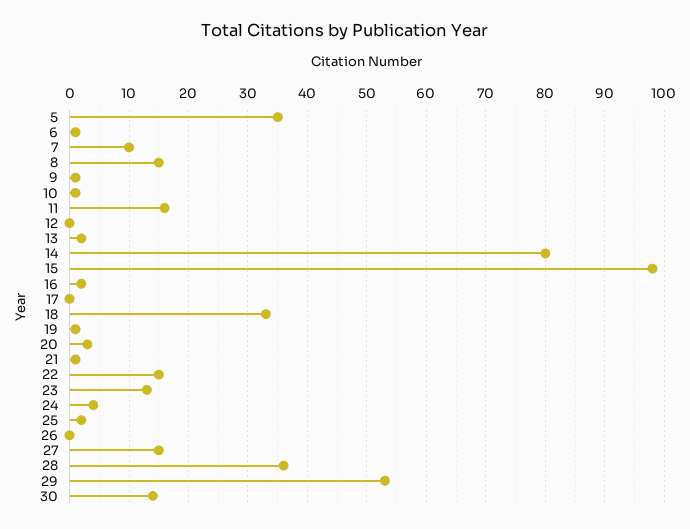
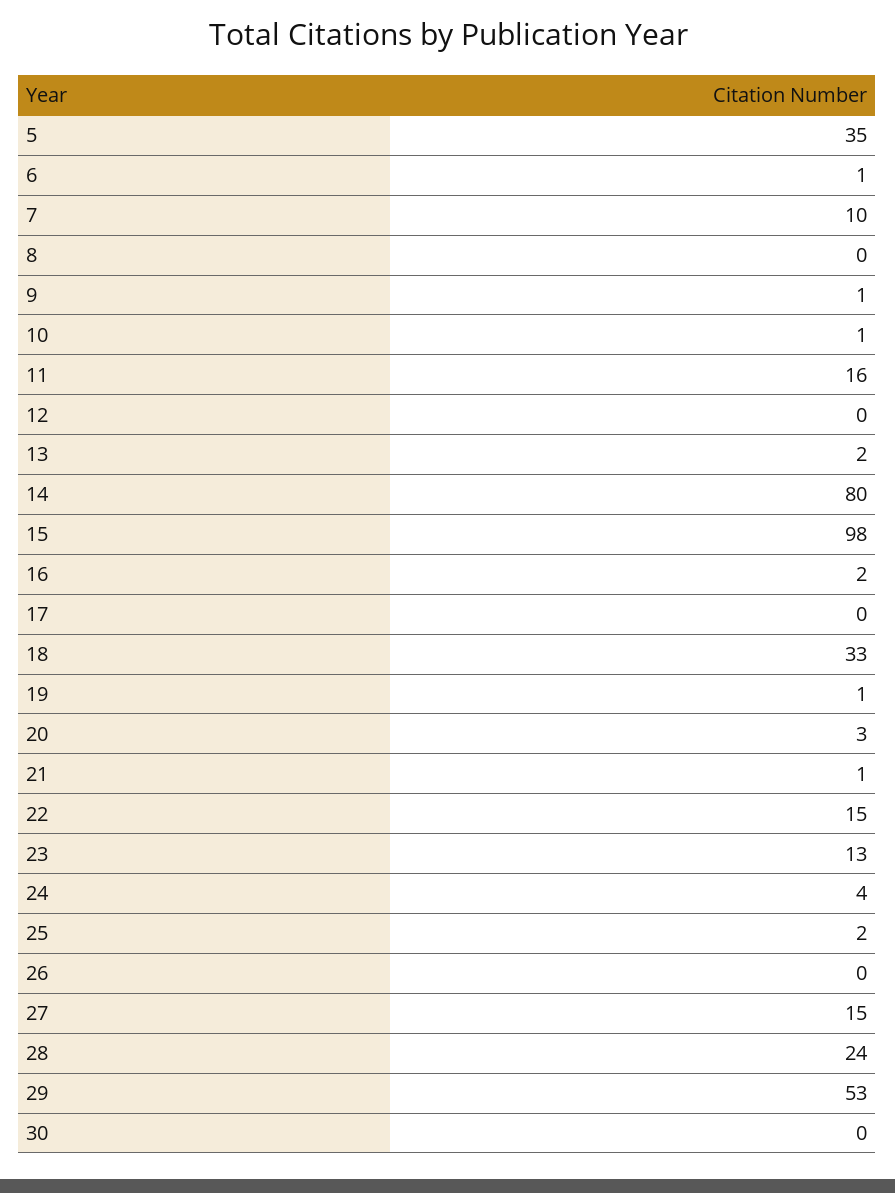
8: 15 -> 0
28: 35 -> 24
30: 15 -> 0

